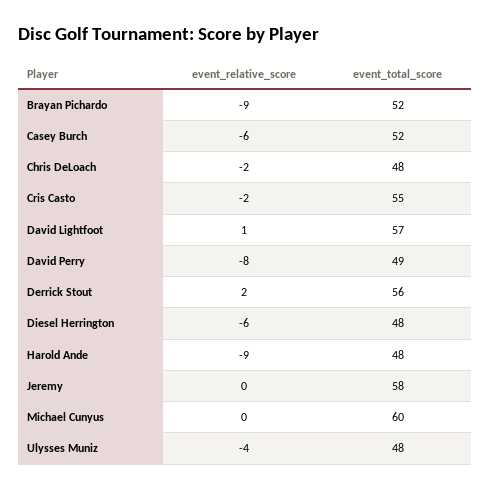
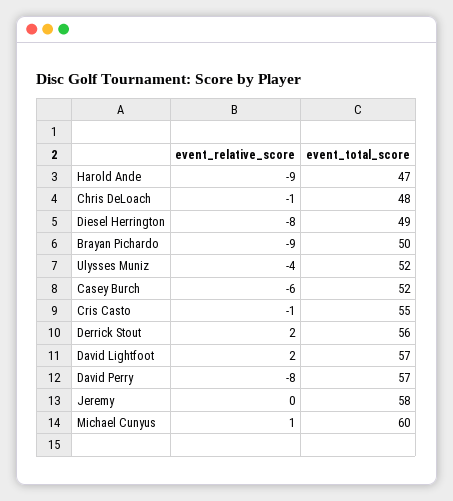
event_total_score, Brayan Pichardo: 52 -> 50
event_relative_score, Chris DeLoach: -2 -> -1
event_relative_score, Cris Casto: -2 -> -1
event_relative_score, David Lightfoot: 1 -> 2
event_total_score, David Perry: 49 -> 57
event_relative_score, Diesel Herrington: -6 -> -8
event_total_score, Diesel Herrington: 48 -> 49
event_total_score, Harold Ande: 48 -> 47
event_relative_score, Michael Cunyus: 0 -> 1
event_total_score, Ulysses Muniz: 48 -> 52

